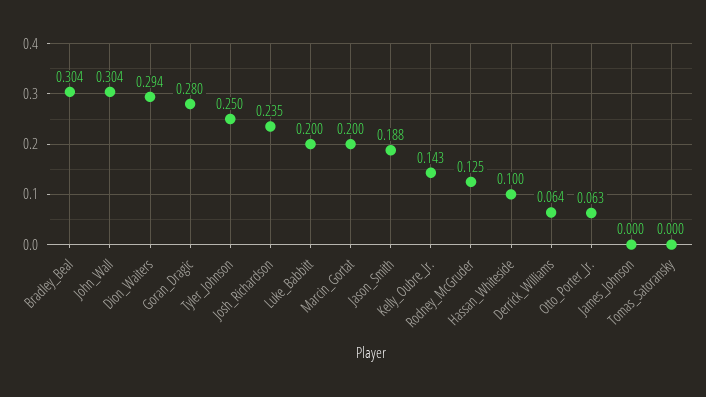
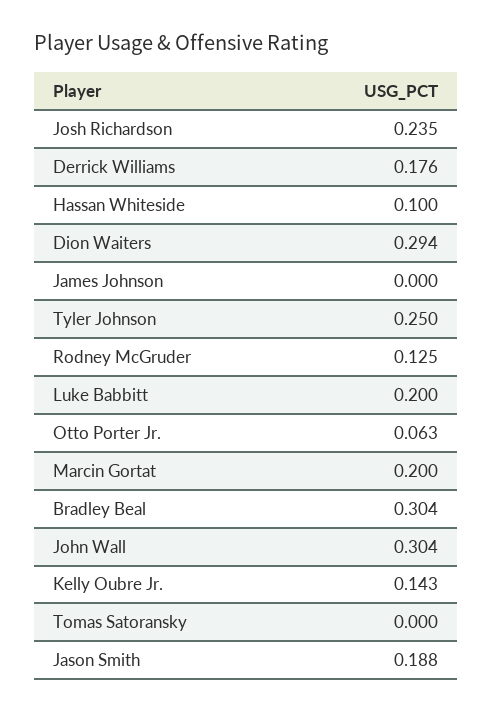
Goran_Dragic: 0.28 -> none
Derrick_Williams: 0.064 -> 0.176

